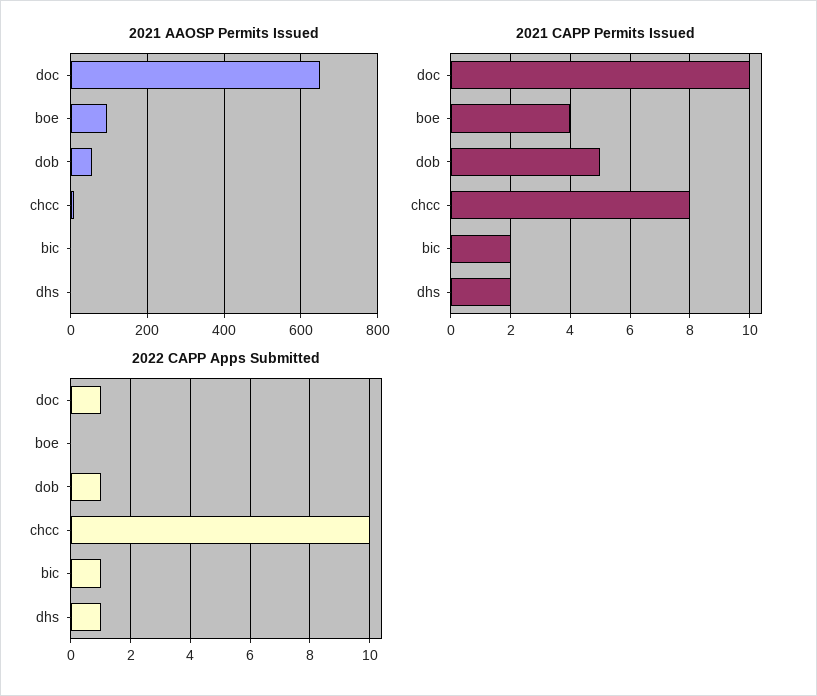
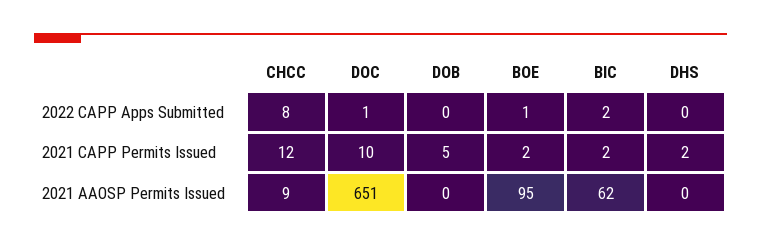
2021 AAOSP Permits Issued, dob: 60 -> 0
2021 AAOSP Permits Issued, bic: 0 -> 62
2021 CAPP Permits Issued, boe: 4 -> 2
2021 CAPP Permits Issued, chcc: 8 -> 12
2022 CAPP Apps Submitted, boe: 0 -> 1
2022 CAPP Apps Submitted, dob: 1 -> 0
2022 CAPP Apps Submitted, chcc: 10 -> 8
2022 CAPP Apps Submitted, bic: 1 -> 2
2022 CAPP Apps Submitted, dhs: 1 -> 0

